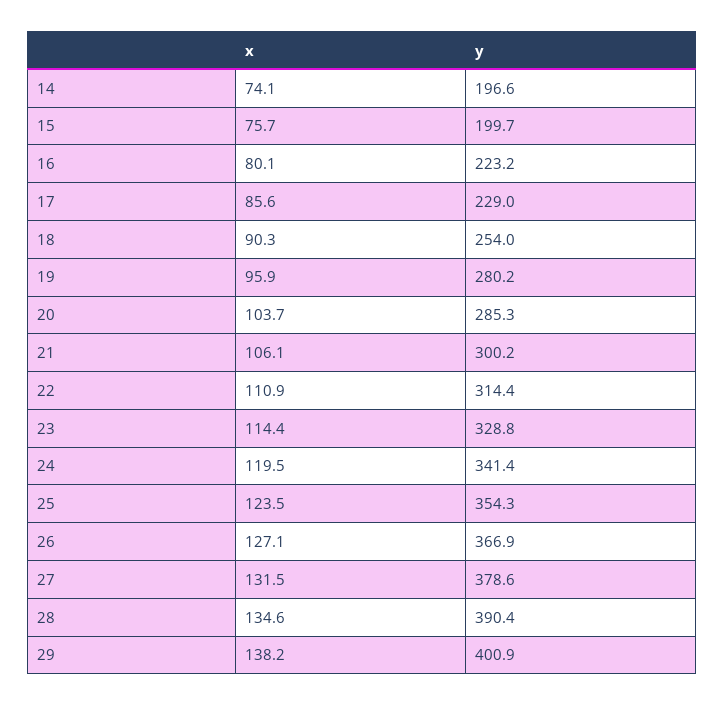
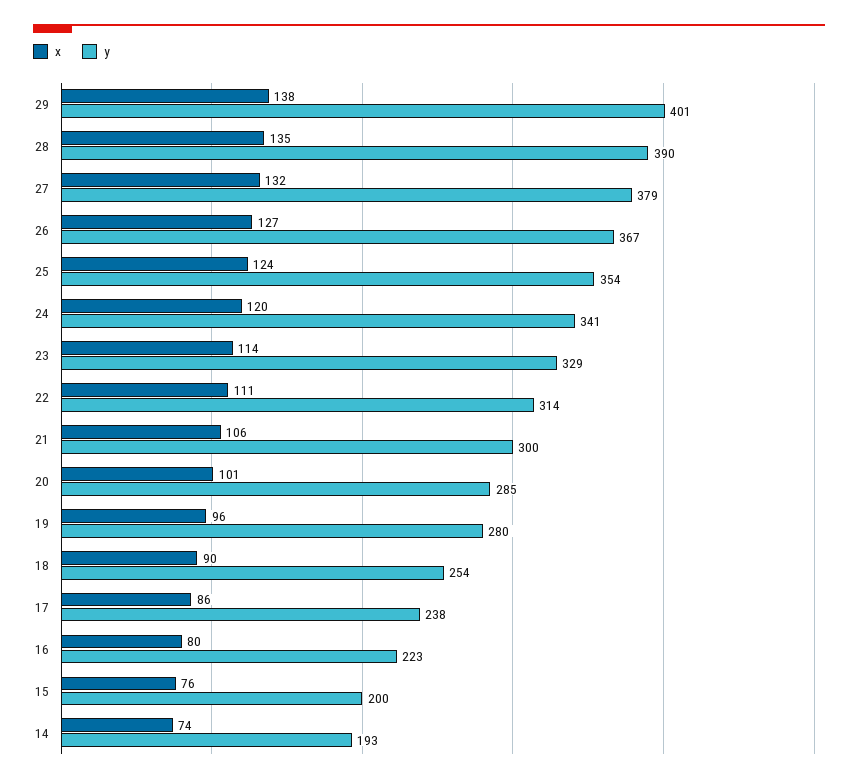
y, 14: 196.6 -> 193
y, 17: 229 -> 238
x, 20: 103.7 -> 101

